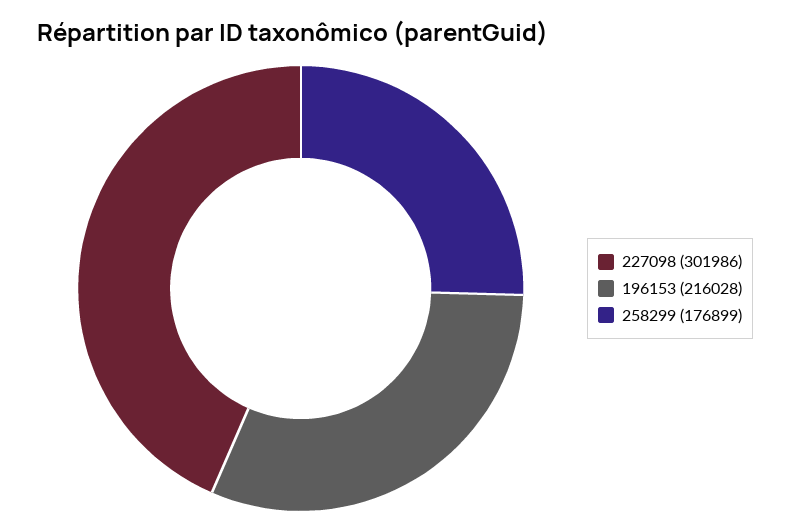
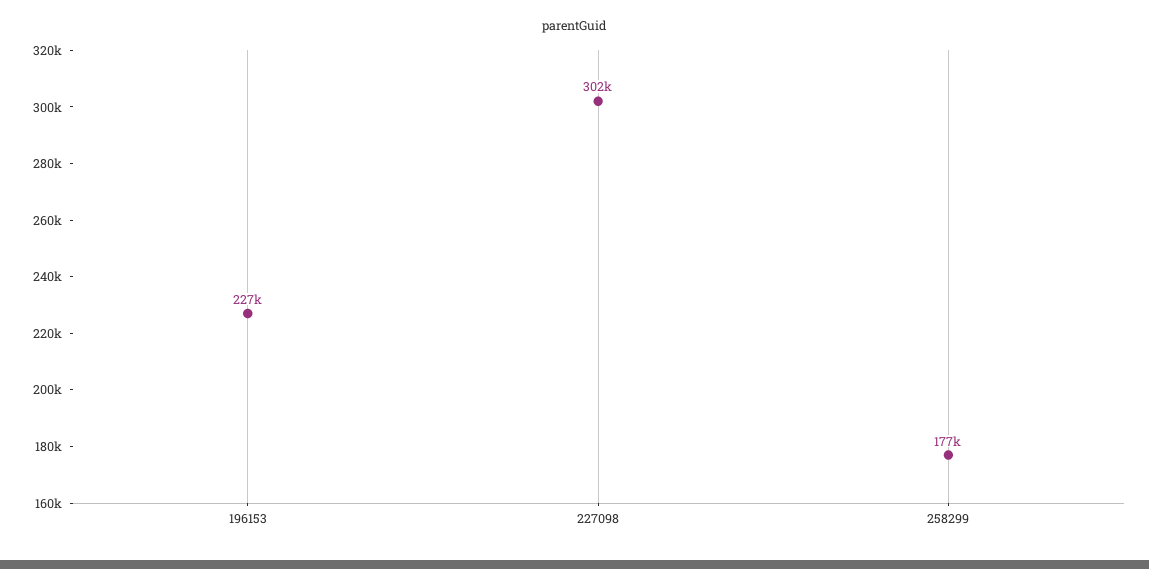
196153: 216028 -> 227000

